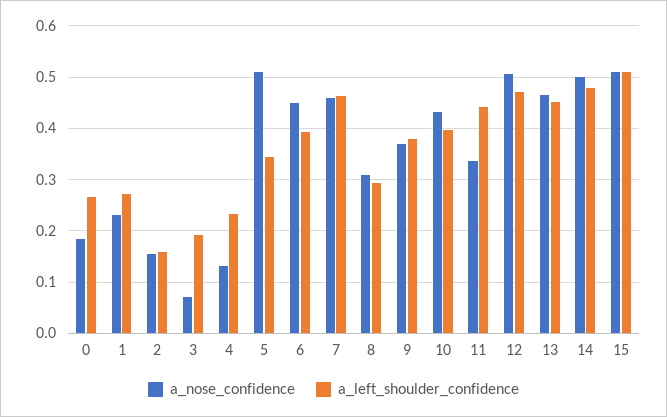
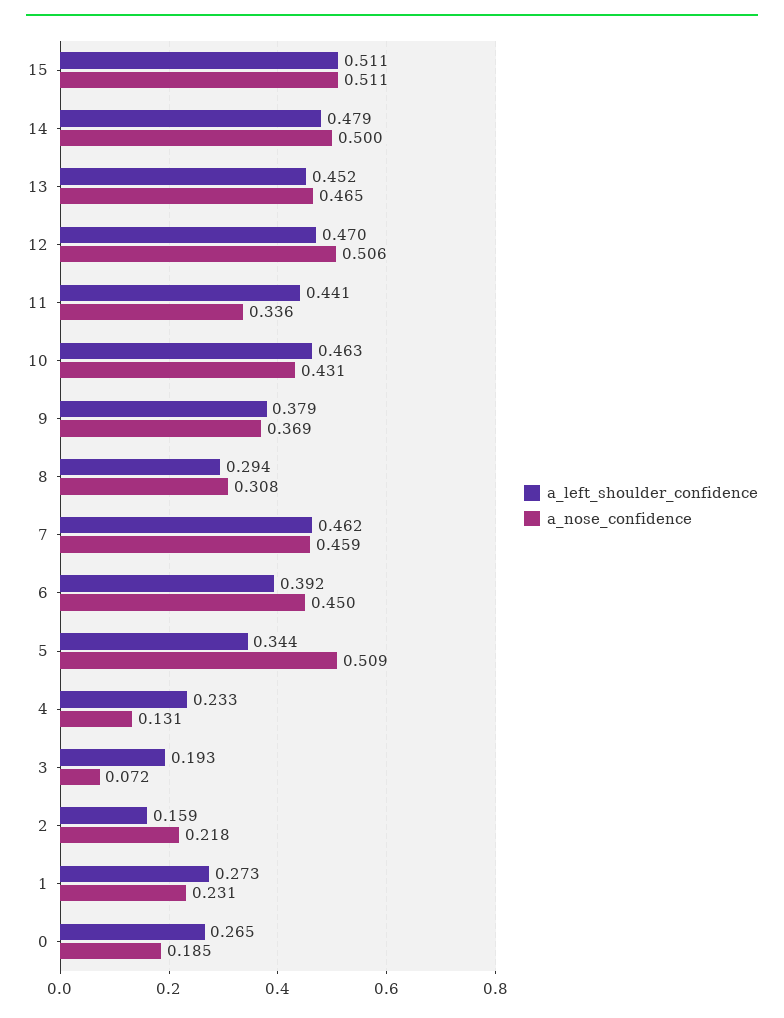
a_nose_confidence, 2: 0.16 -> 0.218
a_left_shoulder_confidence, 10: 0.4 -> 0.463

